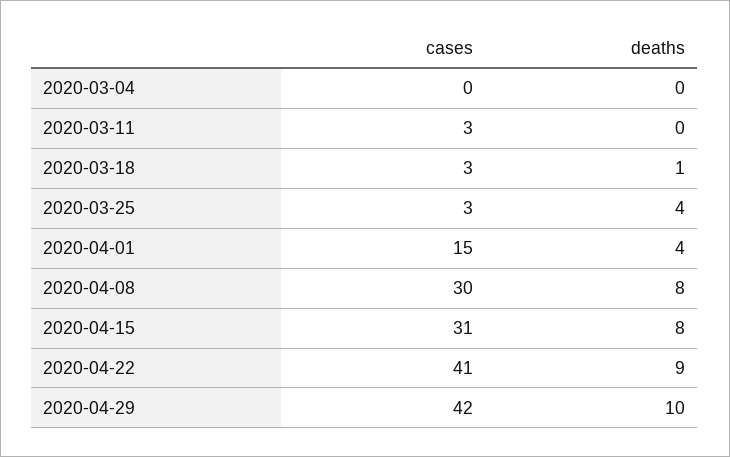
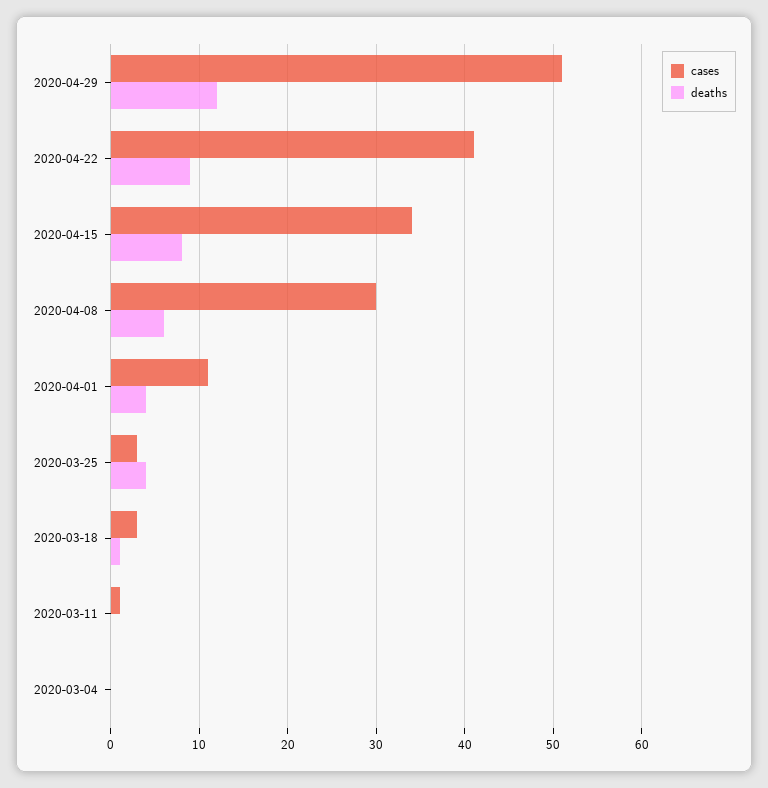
cases, 2020-03-11: 3 -> 1
cases, 2020-04-01: 15 -> 11
deaths, 2020-04-08: 8 -> 6
cases, 2020-04-15: 31 -> 34
cases, 2020-04-29: 42 -> 51
deaths, 2020-04-29: 10 -> 12

